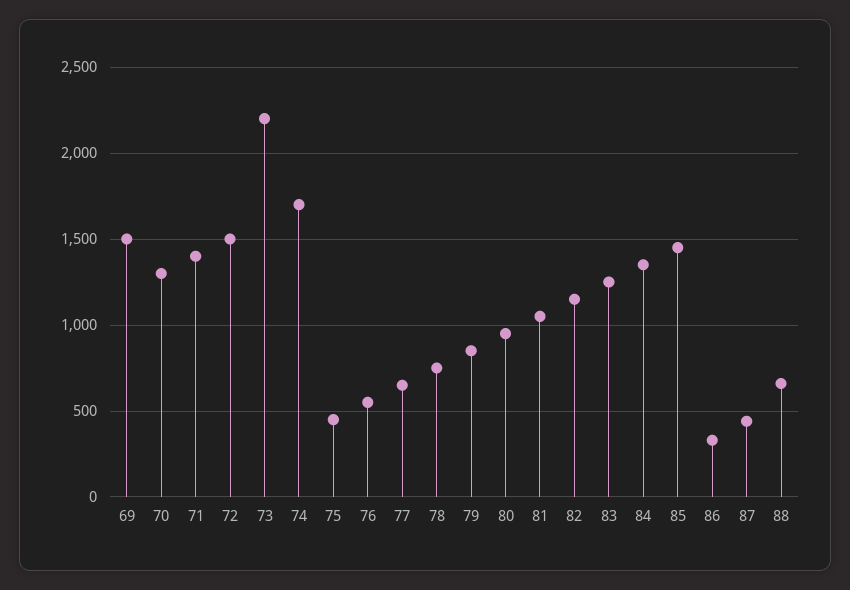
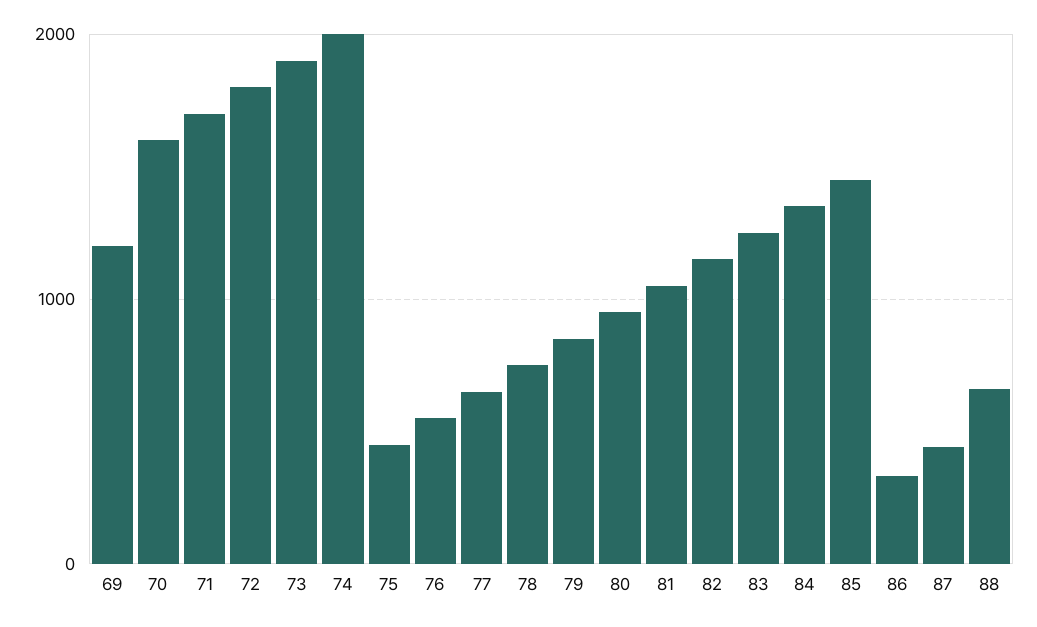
69: 1500 -> 1200
70: 1300 -> 1600
71: 1400 -> 1700
72: 1500 -> 1800
73: 2200 -> 1900
74: 1700 -> 2000

